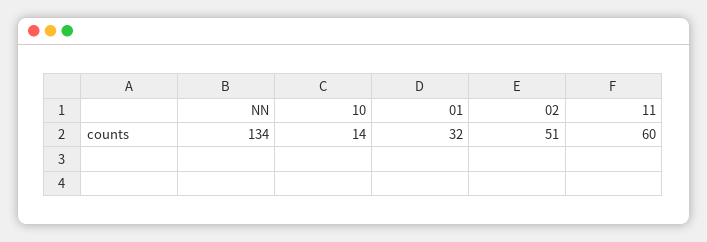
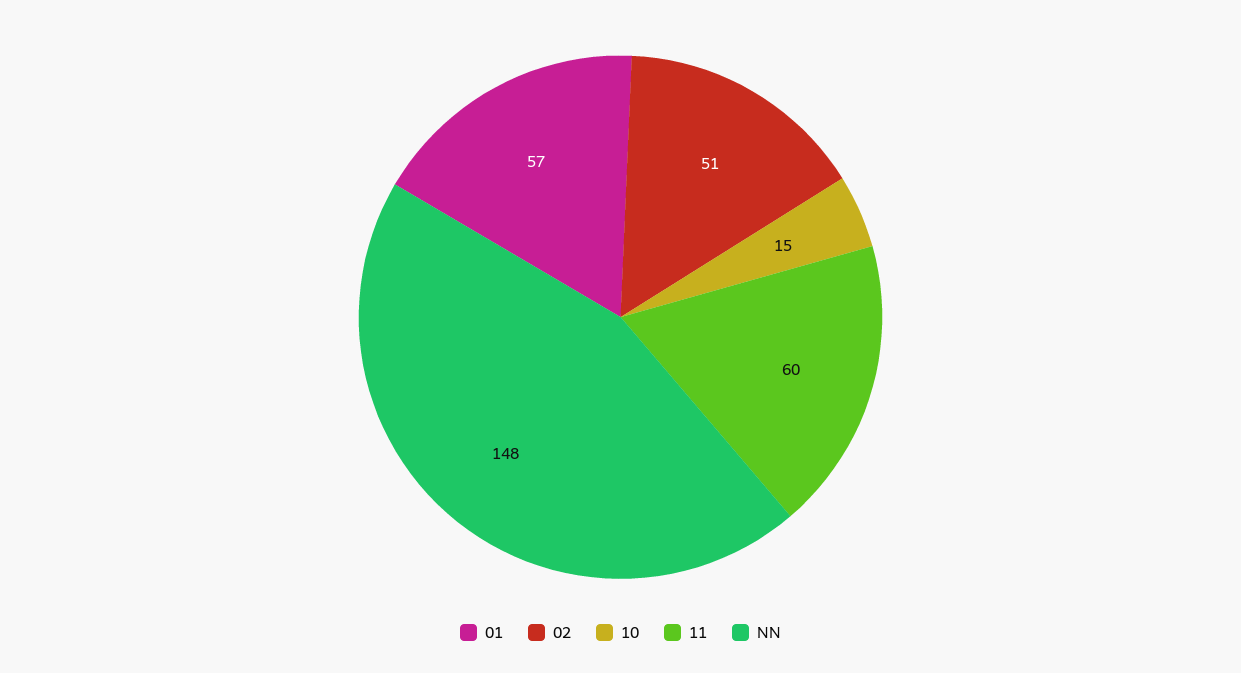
NN: 134 -> 148
10: 14 -> 15
01: 32 -> 57

